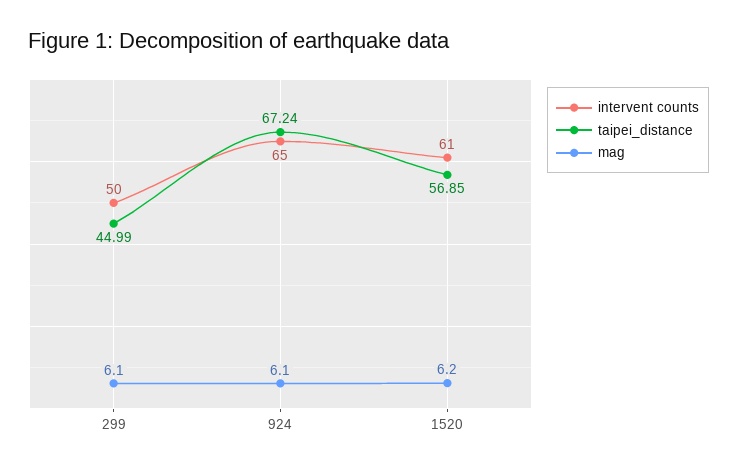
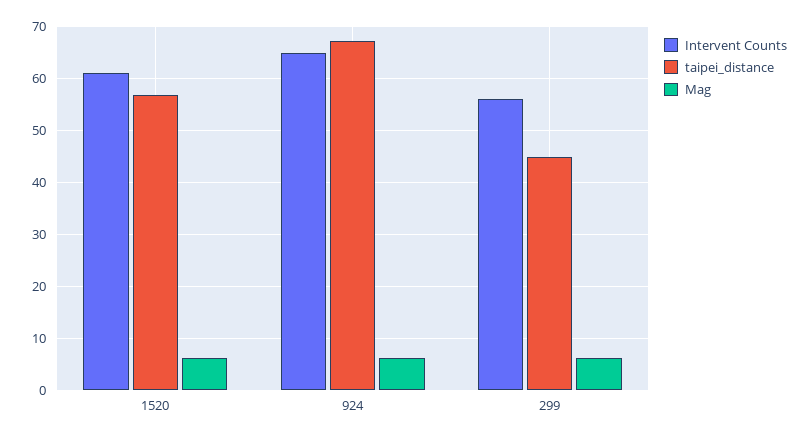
intervent counts, 299: 50 -> 56

